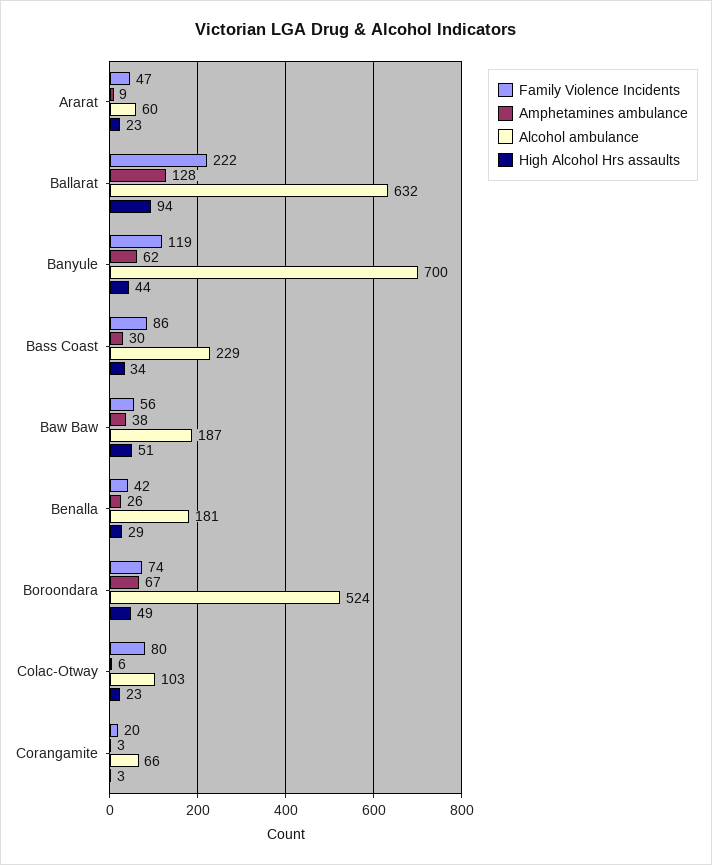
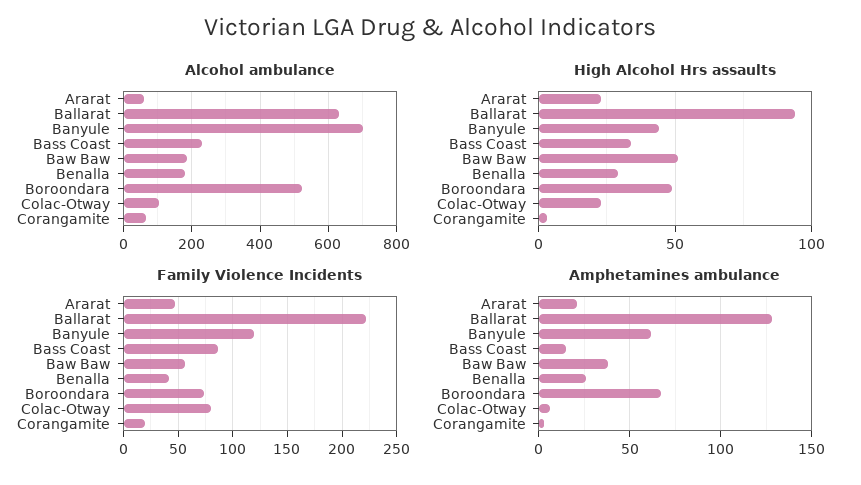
Amphetamines ambulance, Ararat: 9 -> 20
Amphetamines ambulance, Bass Coast: 30 -> 15

